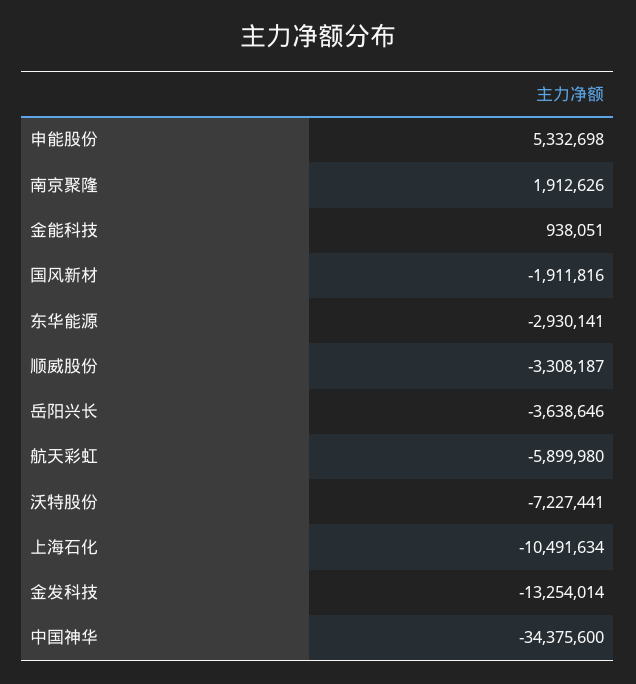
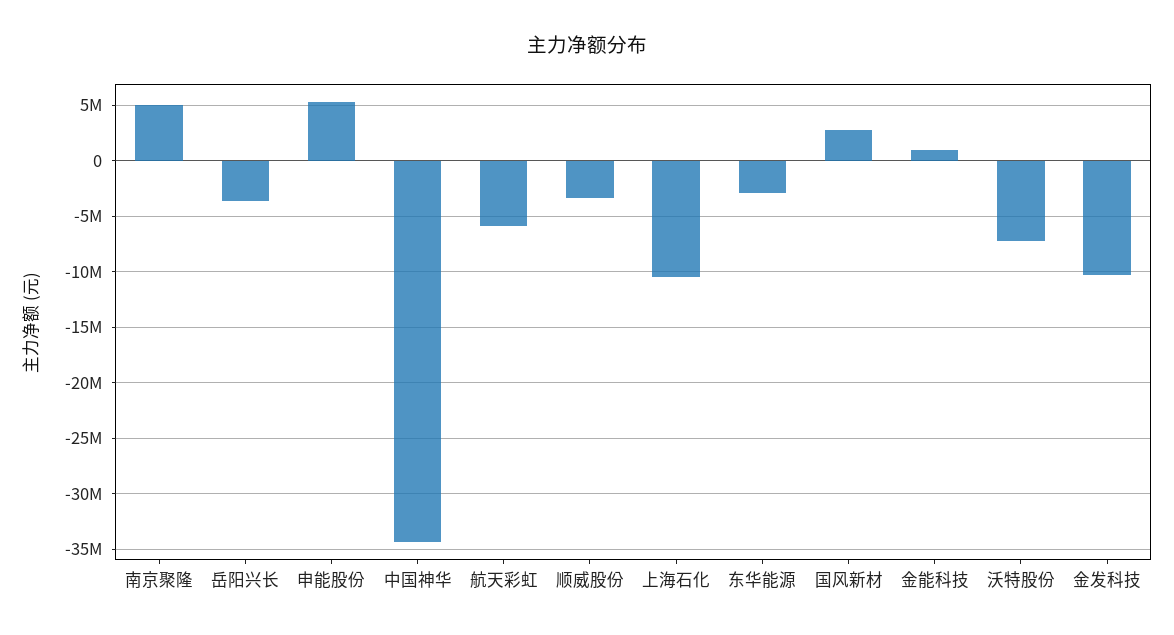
南京聚隆: 1912626 -> 5000000
国风新材: -1911816 -> 3000000
金发科技: -13254014 -> -10000000

